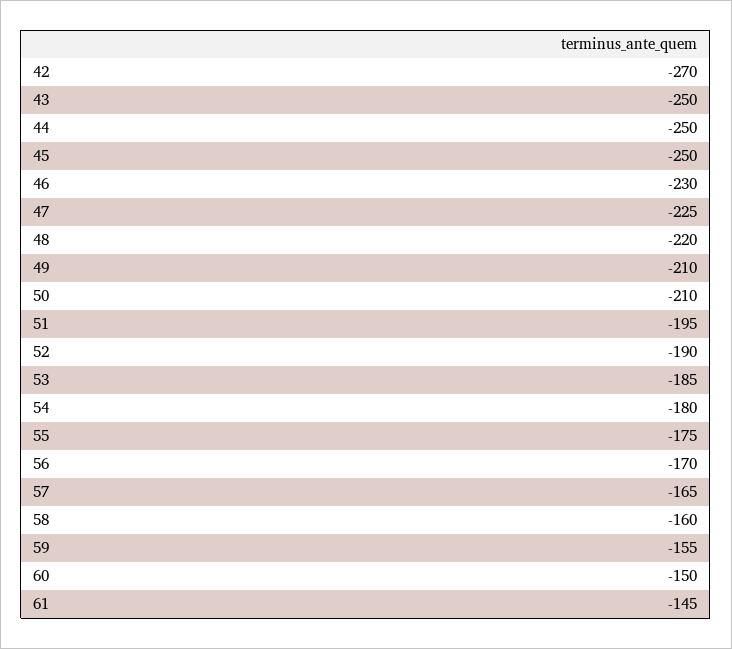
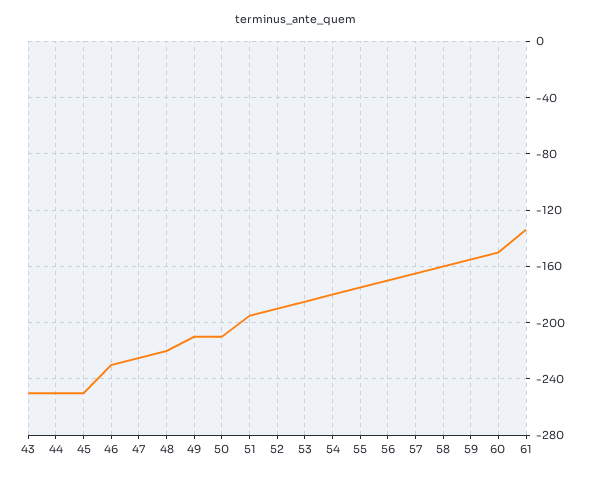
42: -270 -> none
61: -145 -> -135

